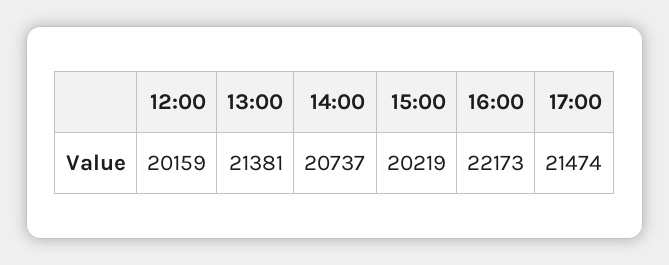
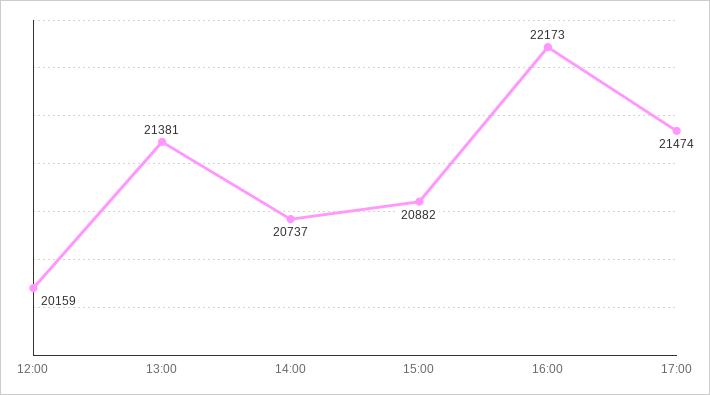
15:00: 20219 -> 20882

